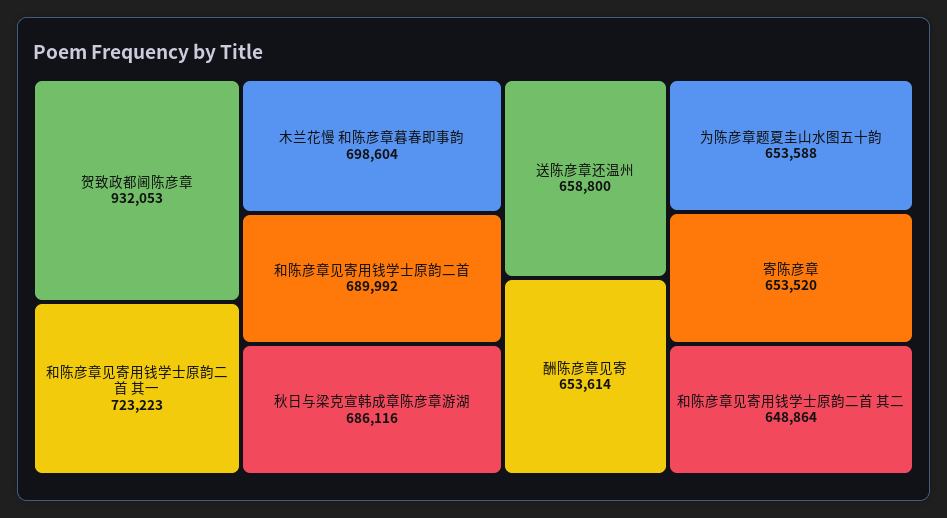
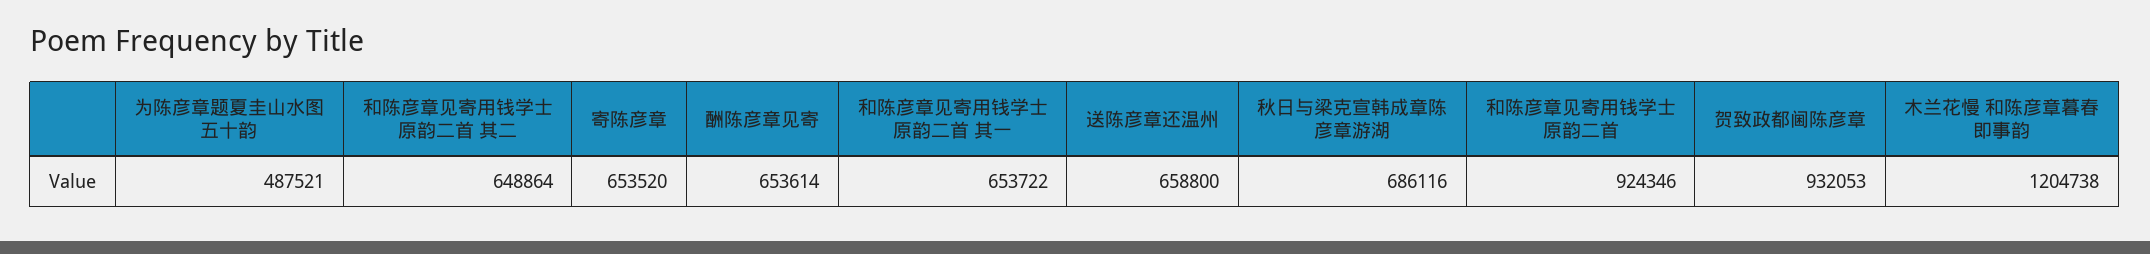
和陈彦章见寄用钱学士原韵二首 其一: 723223 -> 653722
木兰花慢 和陈彦章暮春即事韵: 698604 -> 1204738
和陈彦章见寄用钱学士原韵二首: 689992 -> 924346
为陈彦章题夏圭山水图五十韵: 653588 -> 487521

